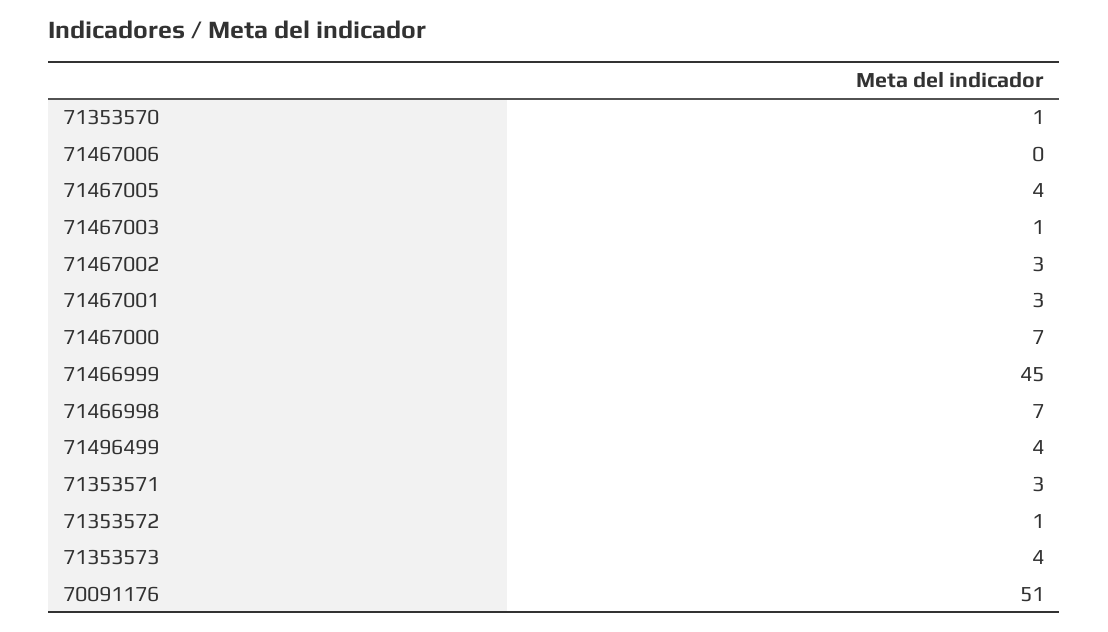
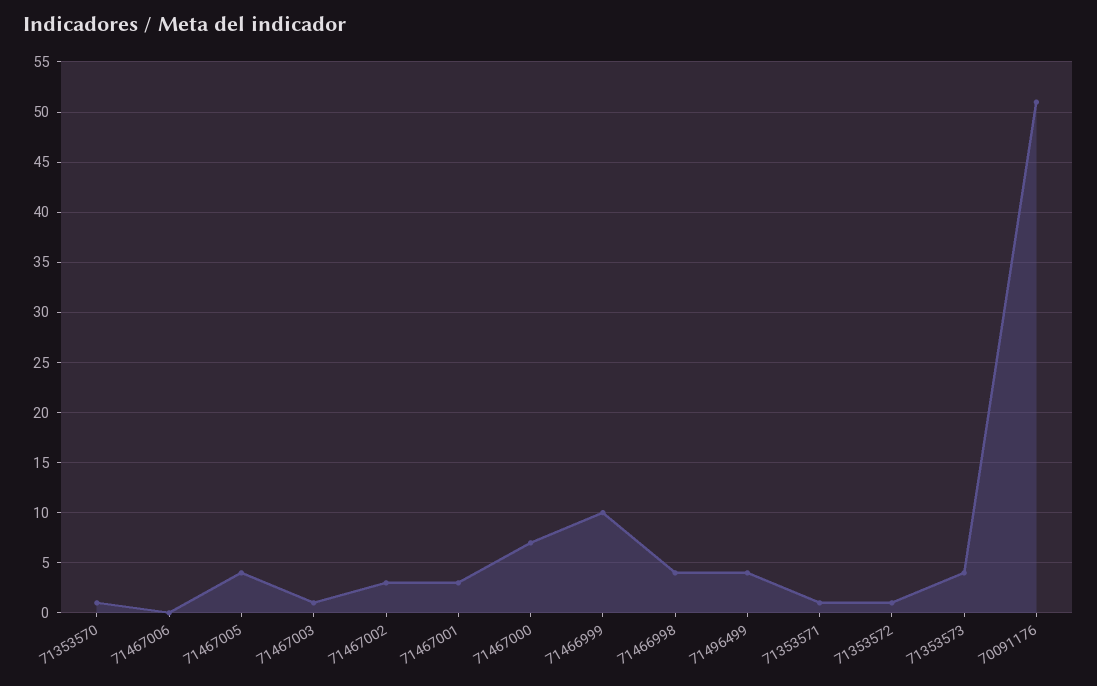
71466999: 45 -> 10
71466998: 7 -> 4
71353571: 3 -> 1

